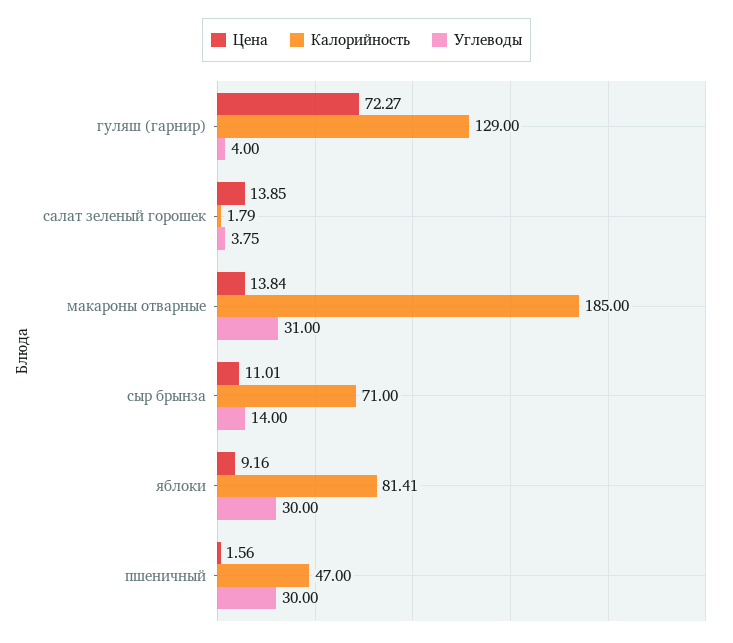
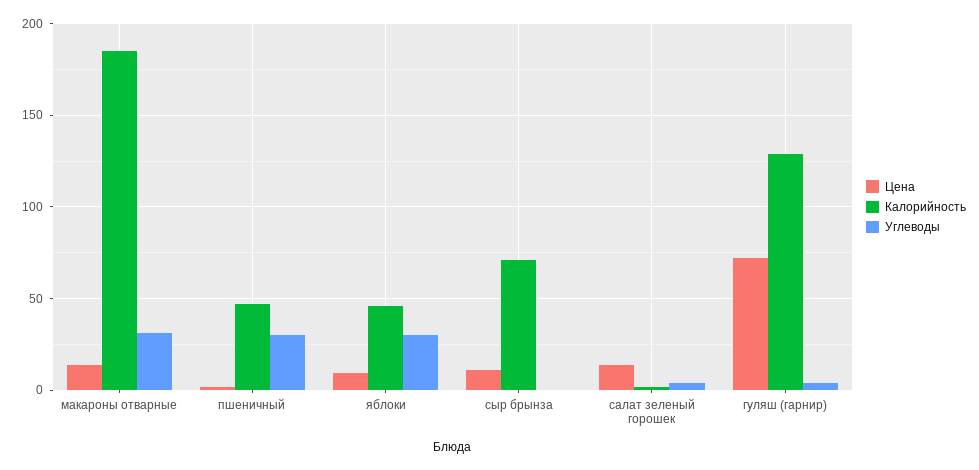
Углеводы, сыр брынза: 14 -> 0
Калорийность, яблоки: 81.41 -> 45

